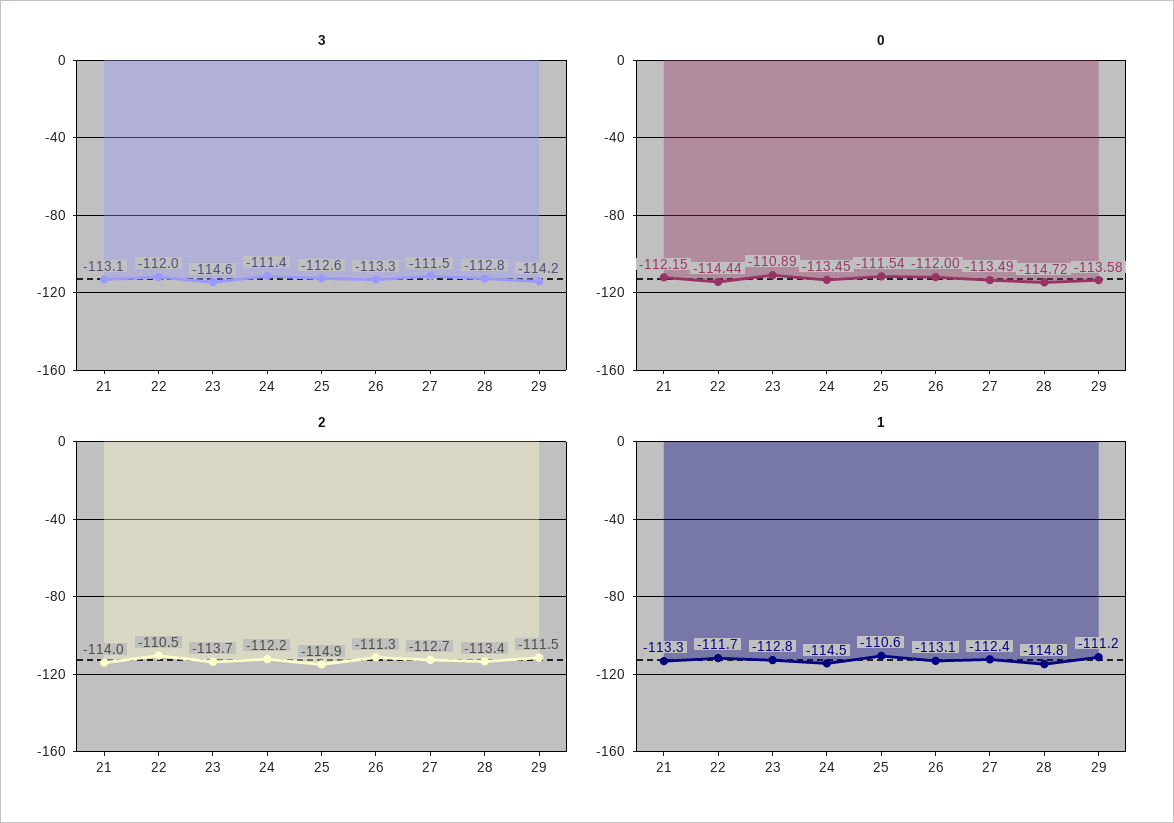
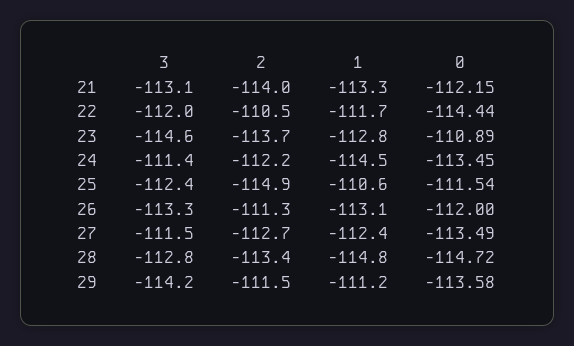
3, 25: -112.6 -> -112.4

